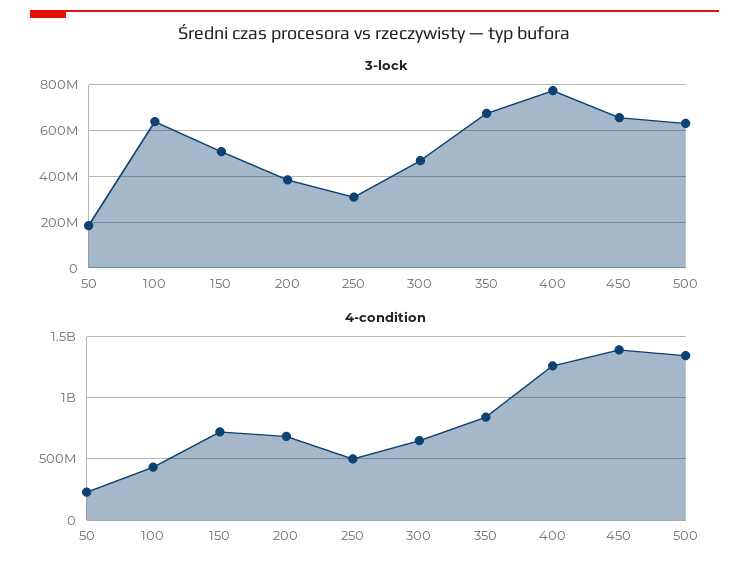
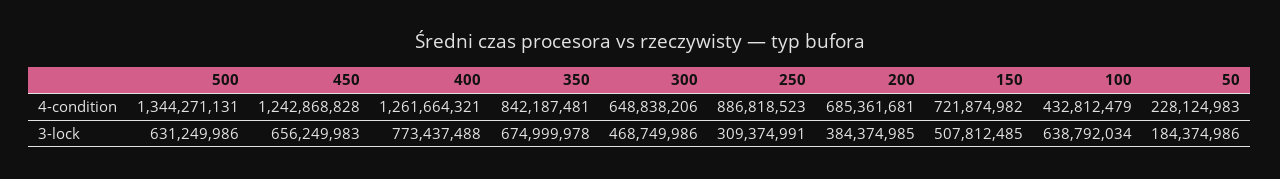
4-condition, 250: 500000000 -> 886818523
4-condition, 450: 1400000000 -> 1242868828

